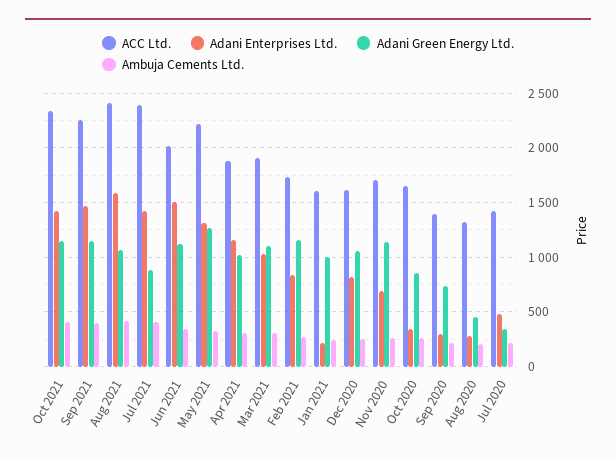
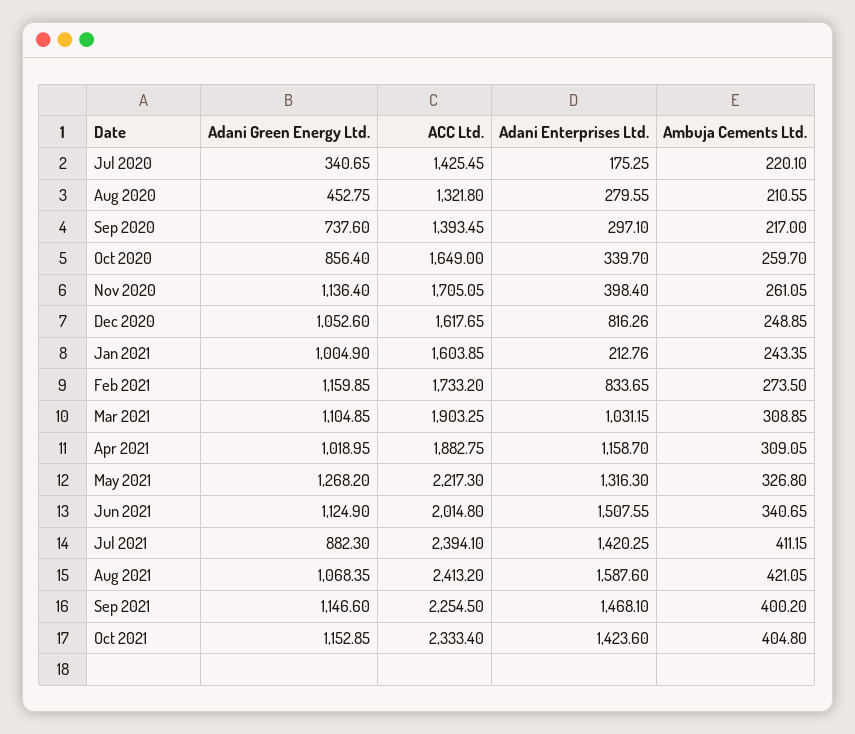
Adani Enterprises Ltd., Nov 2020: 700 -> 398.4
Adani Enterprises Ltd., Jul 2020: 500 -> 175.25

